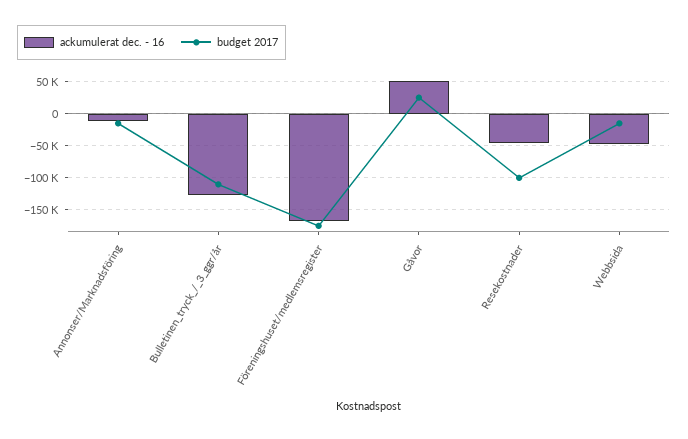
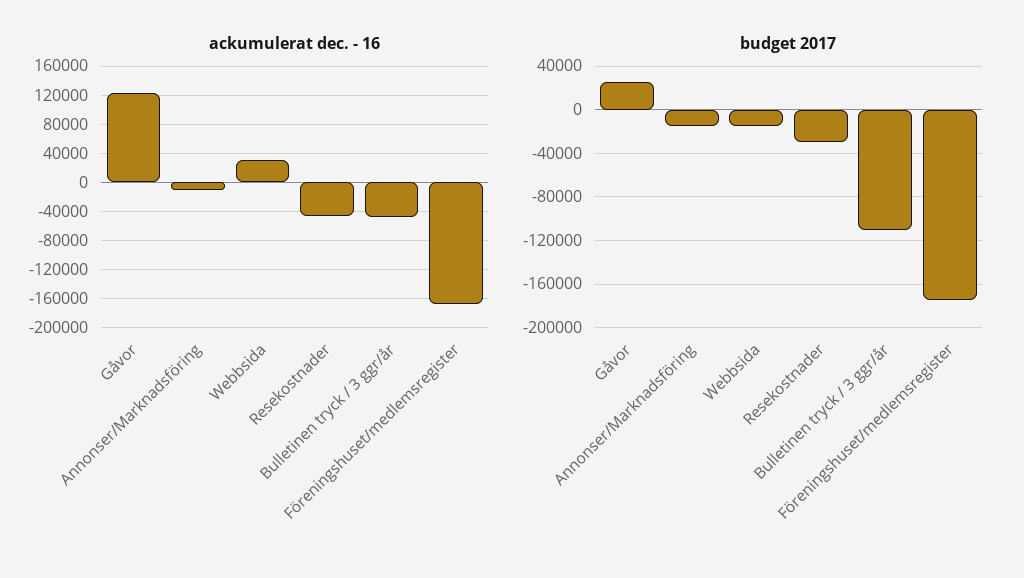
ackumulerat dec. - 16, Bulletinen_tryck_/_3_ggr/år: -130000 -> -50000
ackumulerat dec. - 16, Gåvor: 50000 -> 120000
budget 2017, Resekostnader: -100000 -> -30000
ackumulerat dec. - 16, Webbsida: -50000 -> 30000

